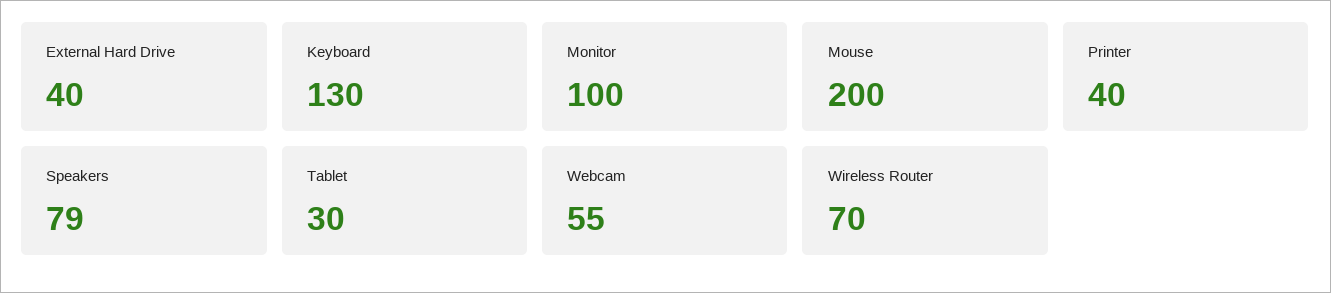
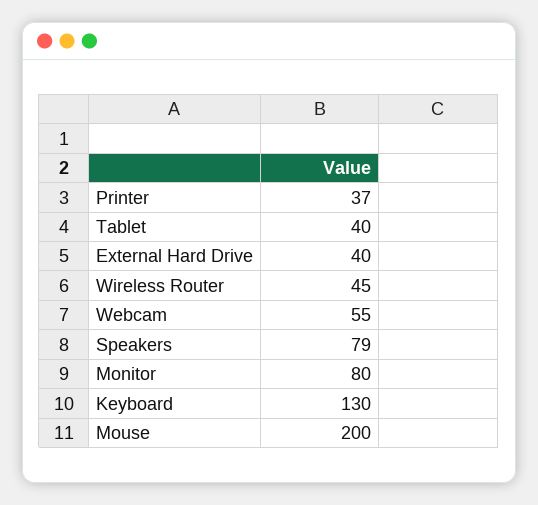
Monitor: 100 -> 80
Printer: 40 -> 37
Tablet: 30 -> 40
Wireless Router: 70 -> 45

